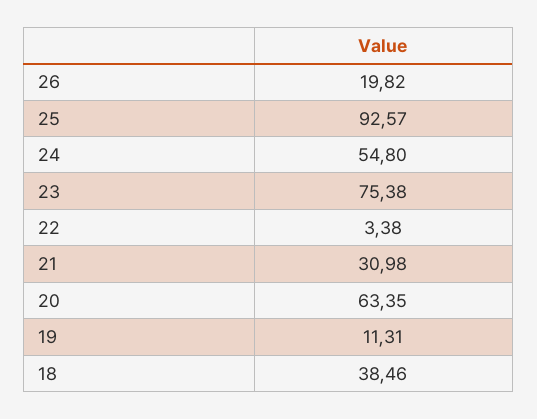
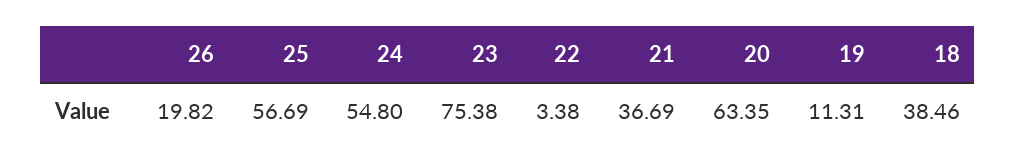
25: 92.57 -> 56.69
21: 30.98 -> 36.69

